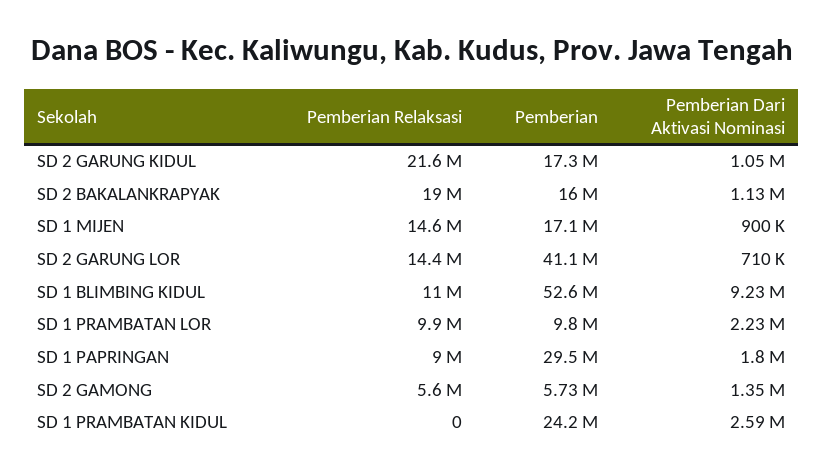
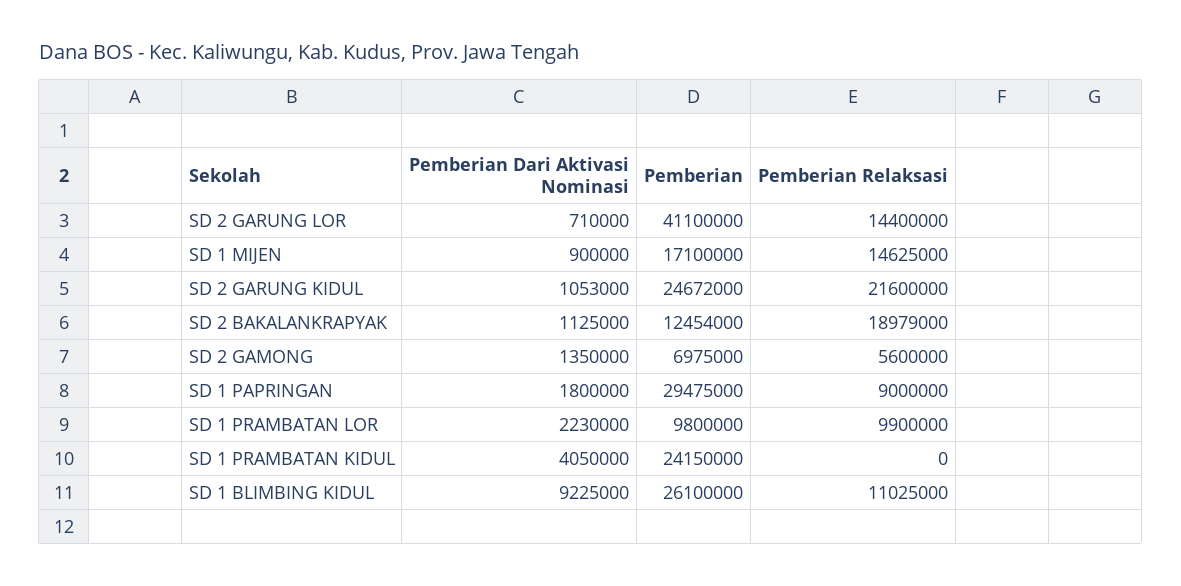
Pemberian, SD 2 GARUNG KIDUL: 17300000 -> 24672000
Pemberian, SD 2 BAKALANKRAPYAK: 16000000 -> 12454000
Pemberian, SD 1 BLIMBING KIDUL: 52600000 -> 26100000
Pemberian, SD 2 GAMONG: 5730000 -> 6975000
Pemberian Dari Aktivasi Nominasi, SD 1 PRAMBATAN KIDUL: 2590000 -> 4050000

